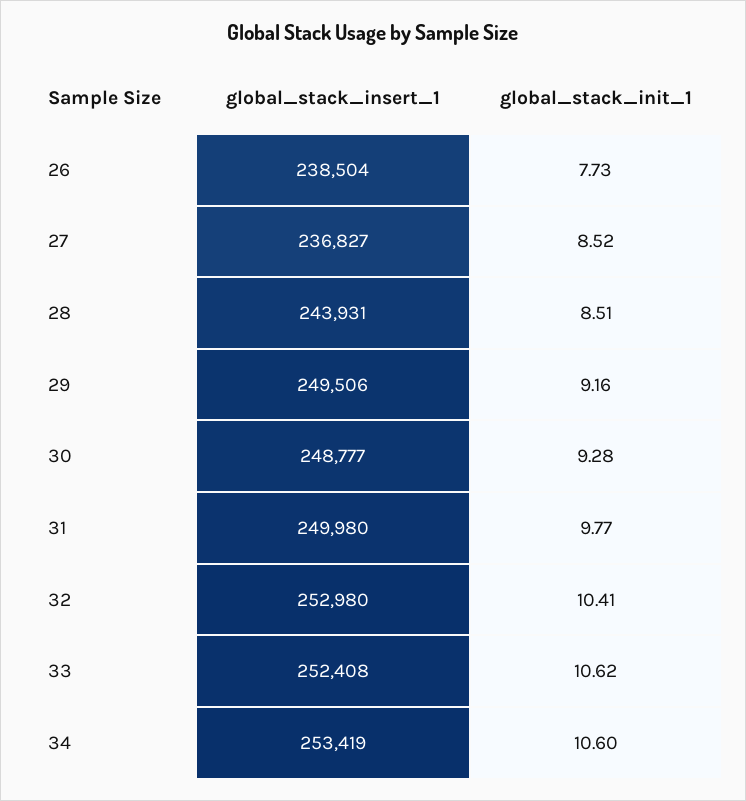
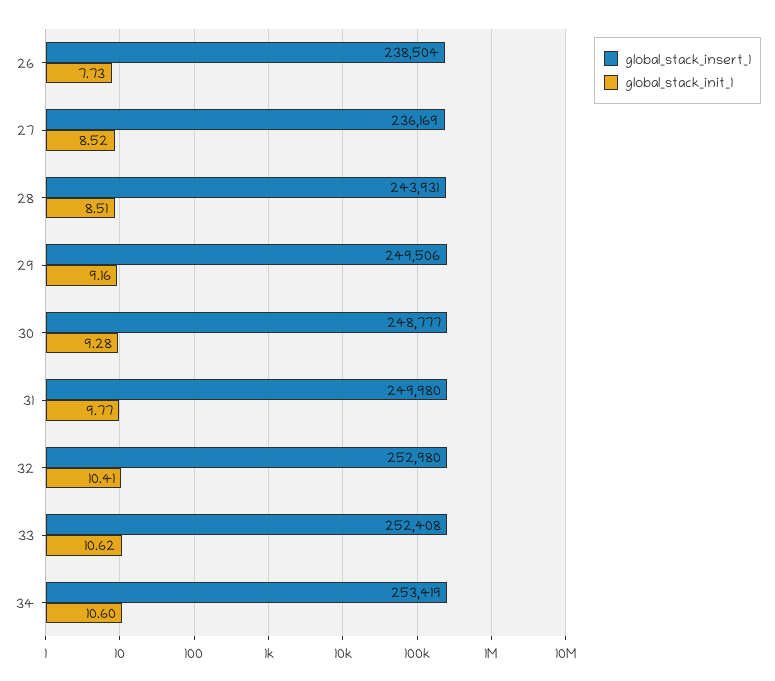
global_stack_insert_1, 27: 236827 -> 236169

